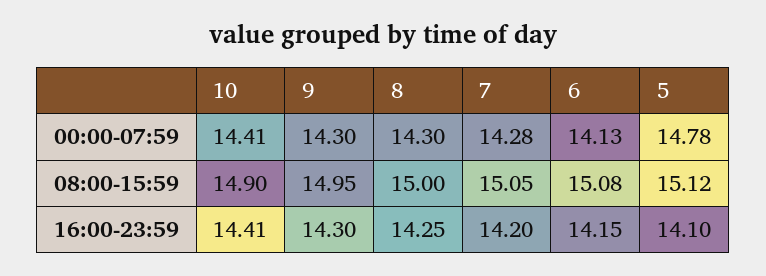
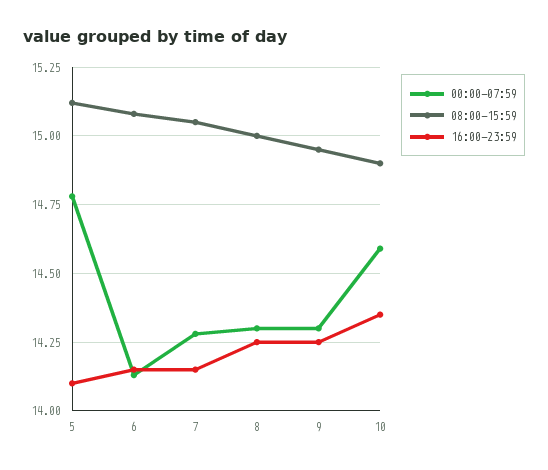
00:00-07:59, 10: 14.41 -> 14.6
16:00-23:59, 10: 14.41 -> 14.35
16:00-23:59, 9: 14.3 -> 14.25
16:00-23:59, 7: 14.2 -> 14.15

